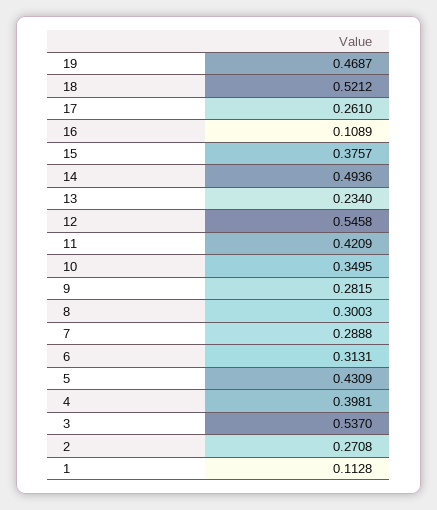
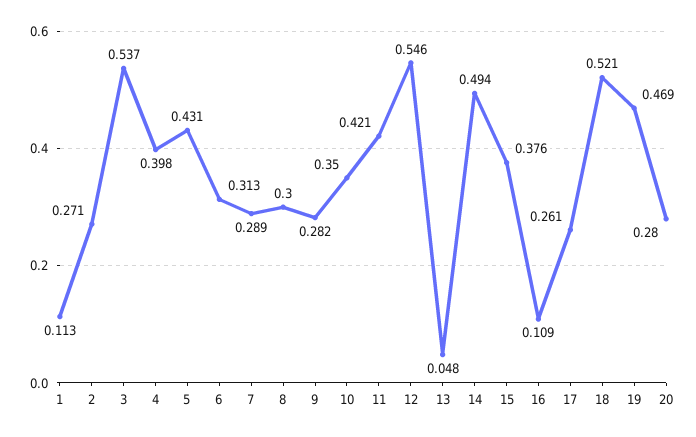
13: 0.234 -> 0.048
20: none -> 0.28

